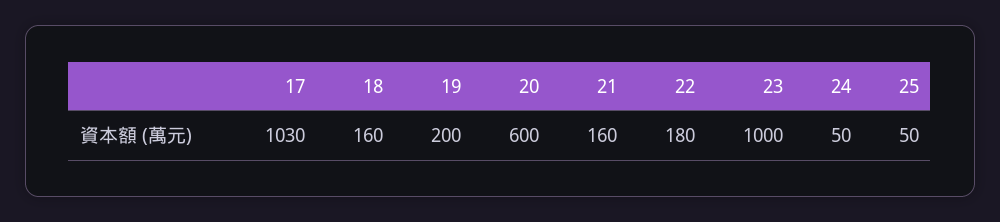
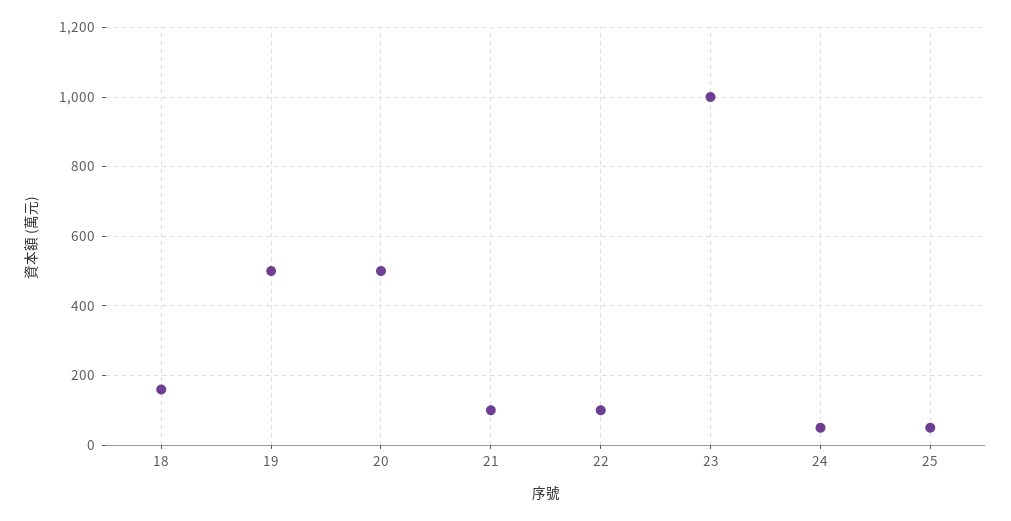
17: 1030 -> none
19: 200 -> 500
20: 600 -> 500
21: 160 -> 100
22: 180 -> 100

